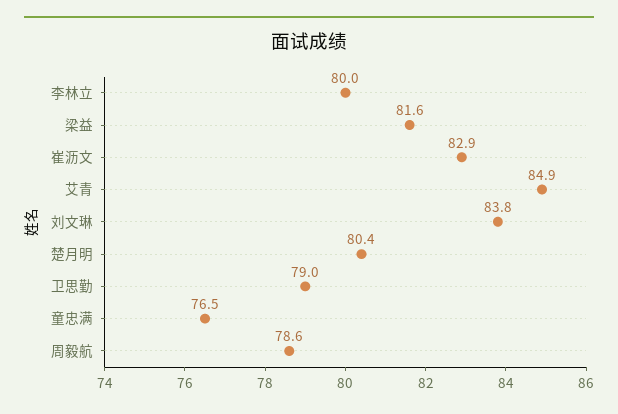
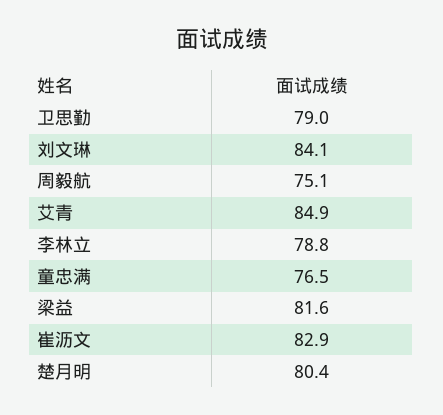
李林立: 80 -> 78.8
刘文琳: 83.8 -> 84.1
周毅航: 78.6 -> 75.1

